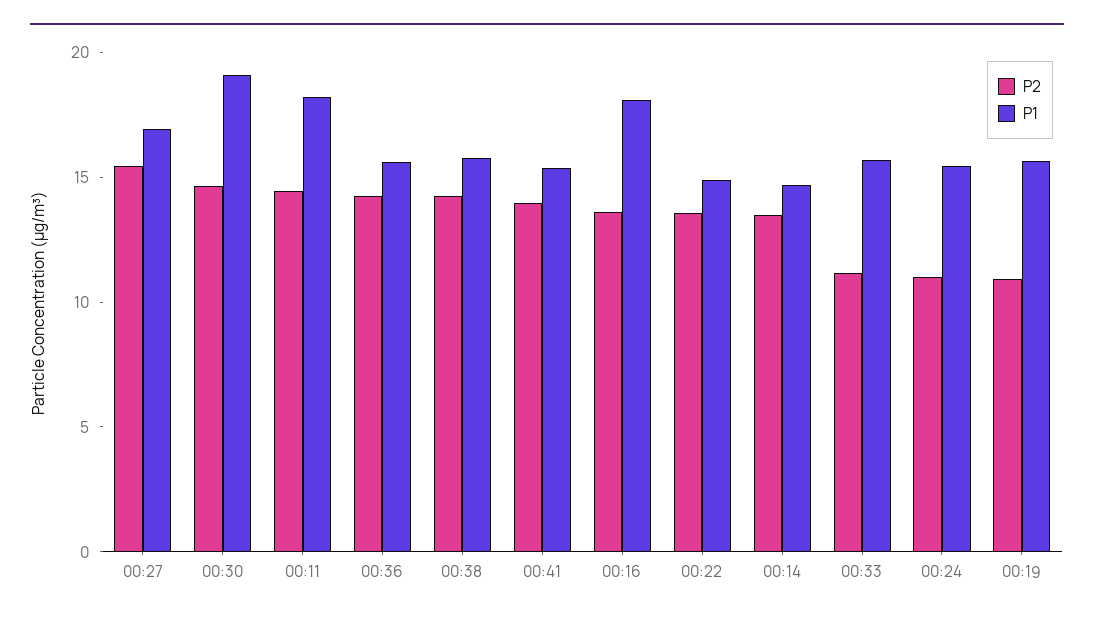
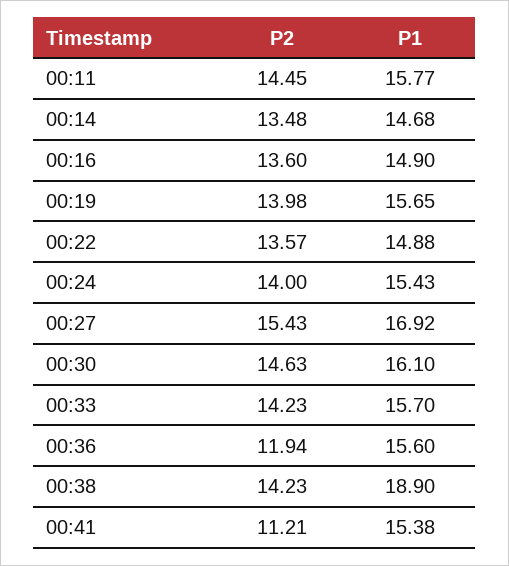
P1, 00:30: 19 -> 16.1
P1, 00:11: 18 -> 15.77
P2, 00:36: 14 -> 11.94
P1, 00:38: 16 -> 18.9
P2, 00:41: 14 -> 11.21
P1, 00:16: 18 -> 14.9
P2, 00:33: 11 -> 14.23
P2, 00:24: 11 -> 14
P2, 00:19: 11 -> 13.98

